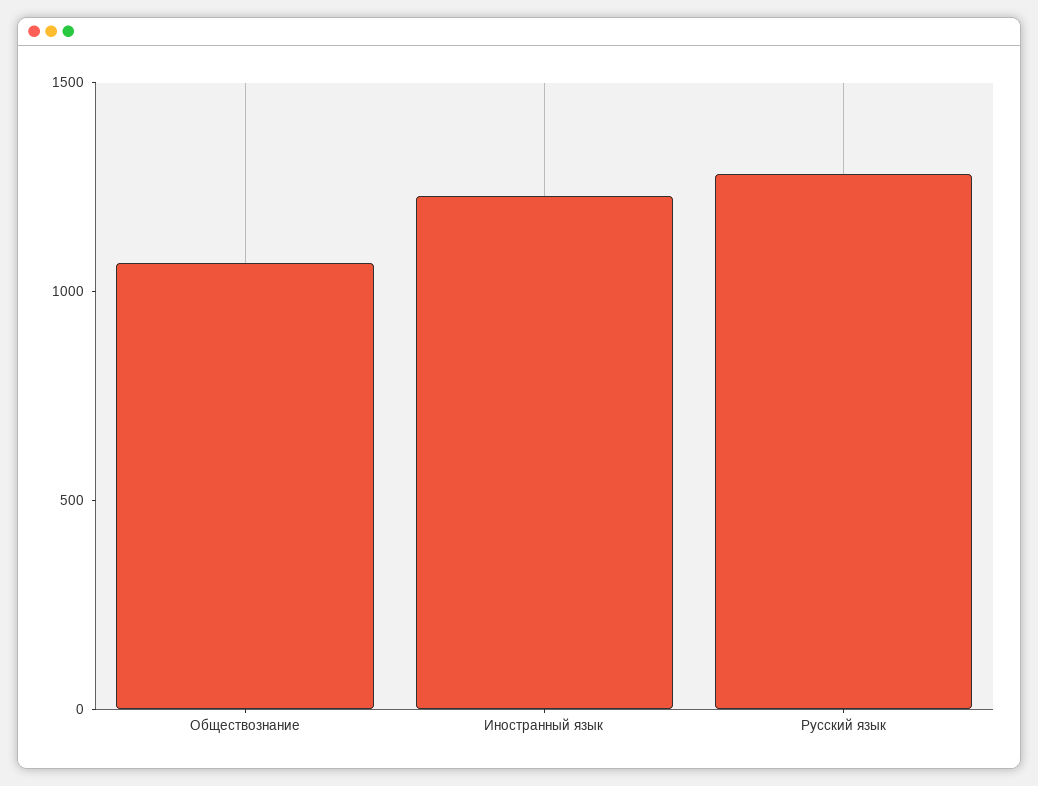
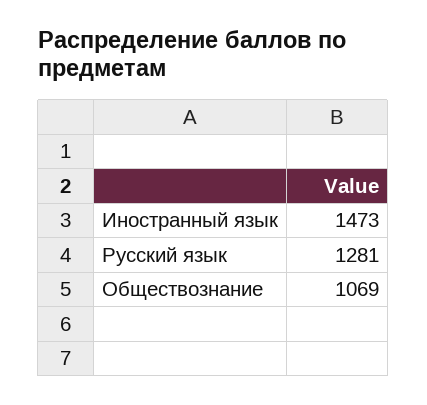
Иностранный язык: 1200 -> 1473

